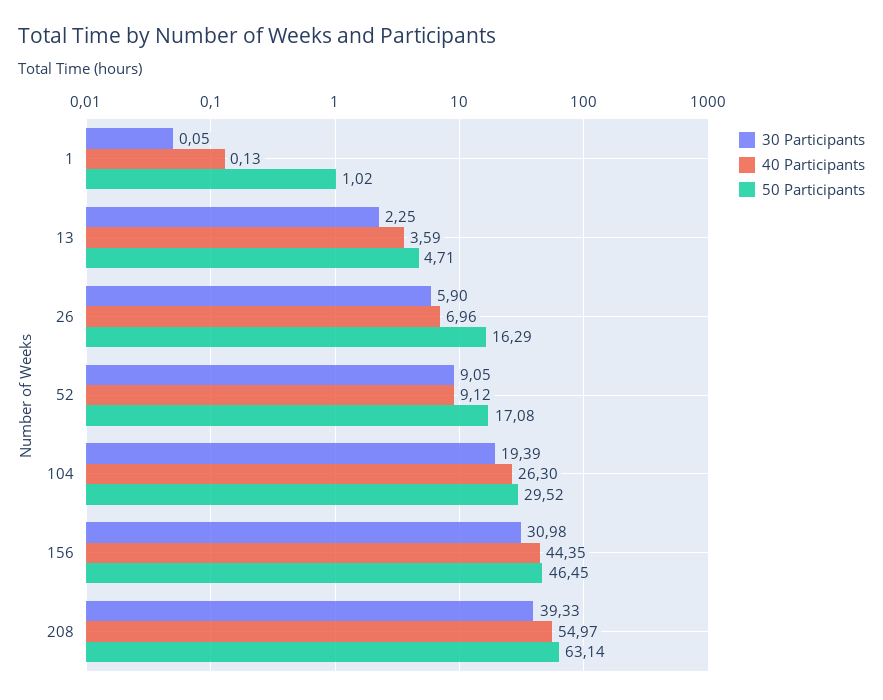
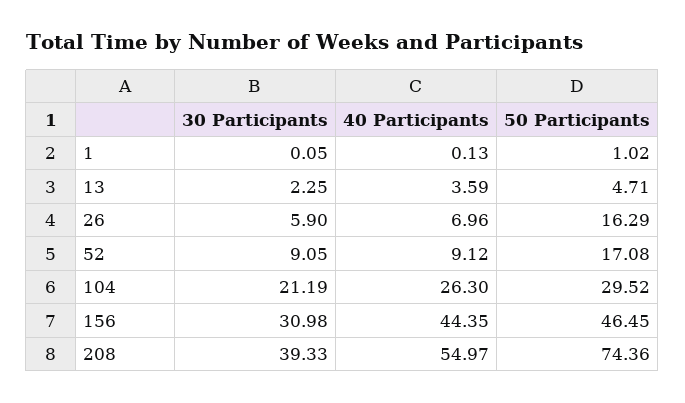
30 Participants, 104: 19.39 -> 21.19
50 Participants, 208: 63.14 -> 74.36

